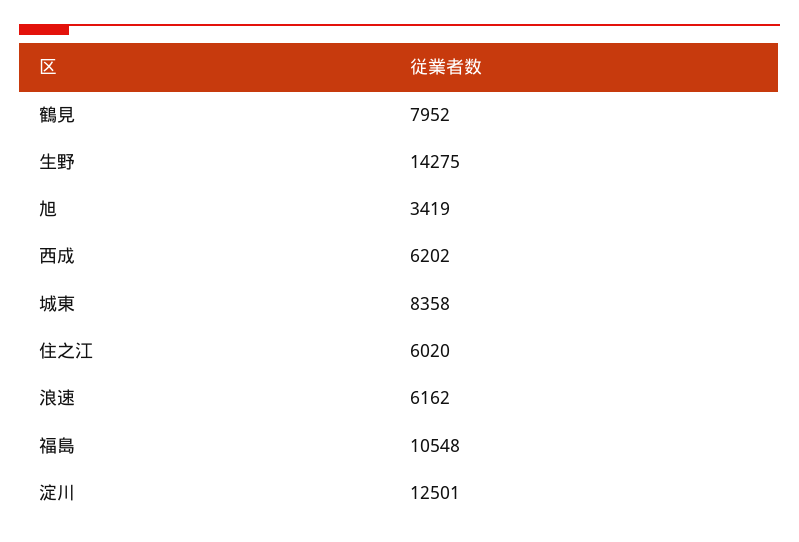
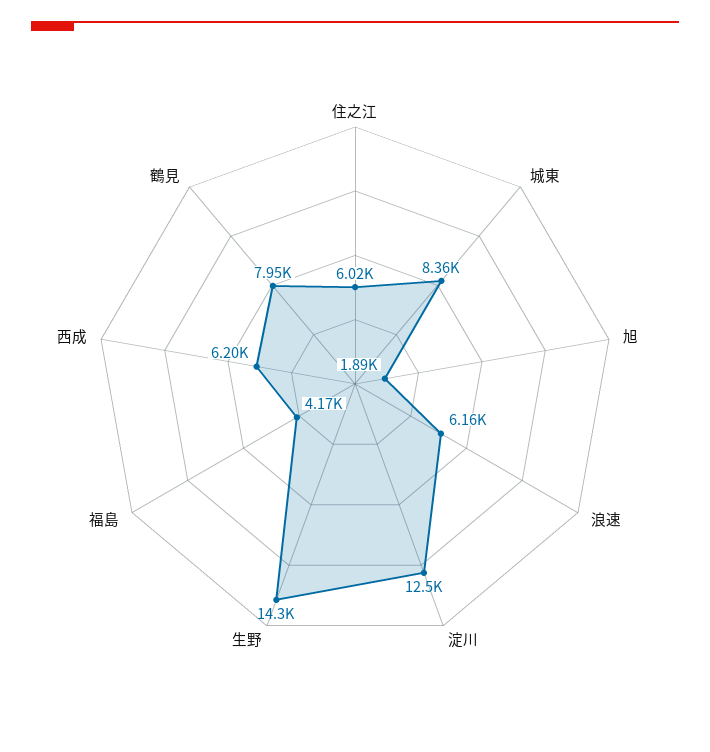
旭: 3419 -> 1890
福島: 10548 -> 4170

